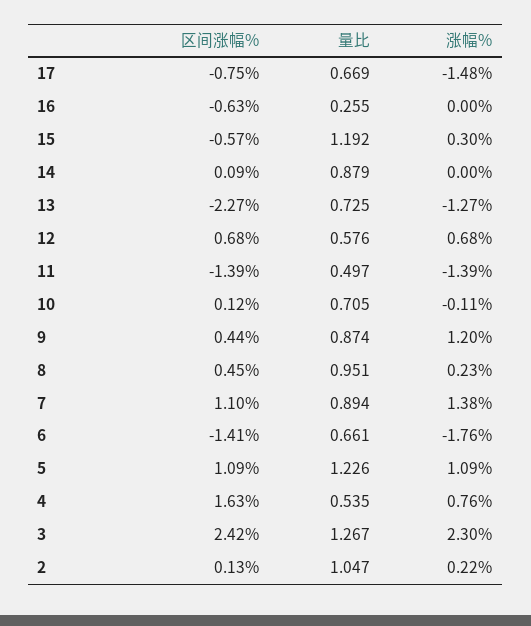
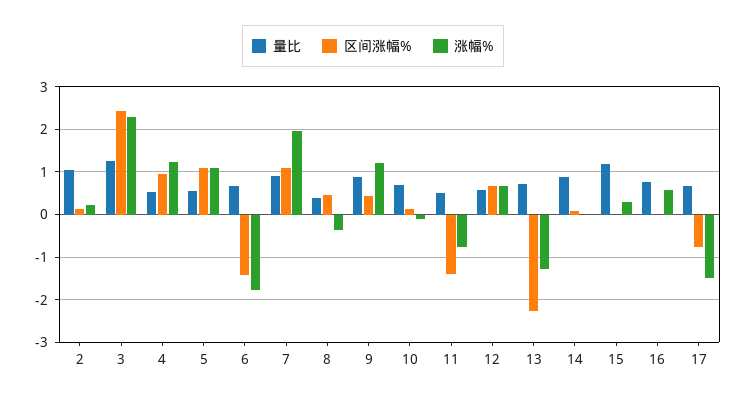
区间涨幅%, 16: -0.63 -> 0
量比, 16: 0.255 -> 0.8
涨幅%, 16: 0 -> 0.6
区间涨幅%, 15: -0.57 -> 0
涨幅%, 11: -1.39 -> -0.8
量比, 8: 0.951 -> 0.4
涨幅%, 8: 0.23 -> -0.4
涨幅%, 7: 1.38 -> 2
量比, 5: 1.226 -> 0.6
区间涨幅%, 4: 1.63 -> 1
涨幅%, 4: 0.76 -> 1.2

